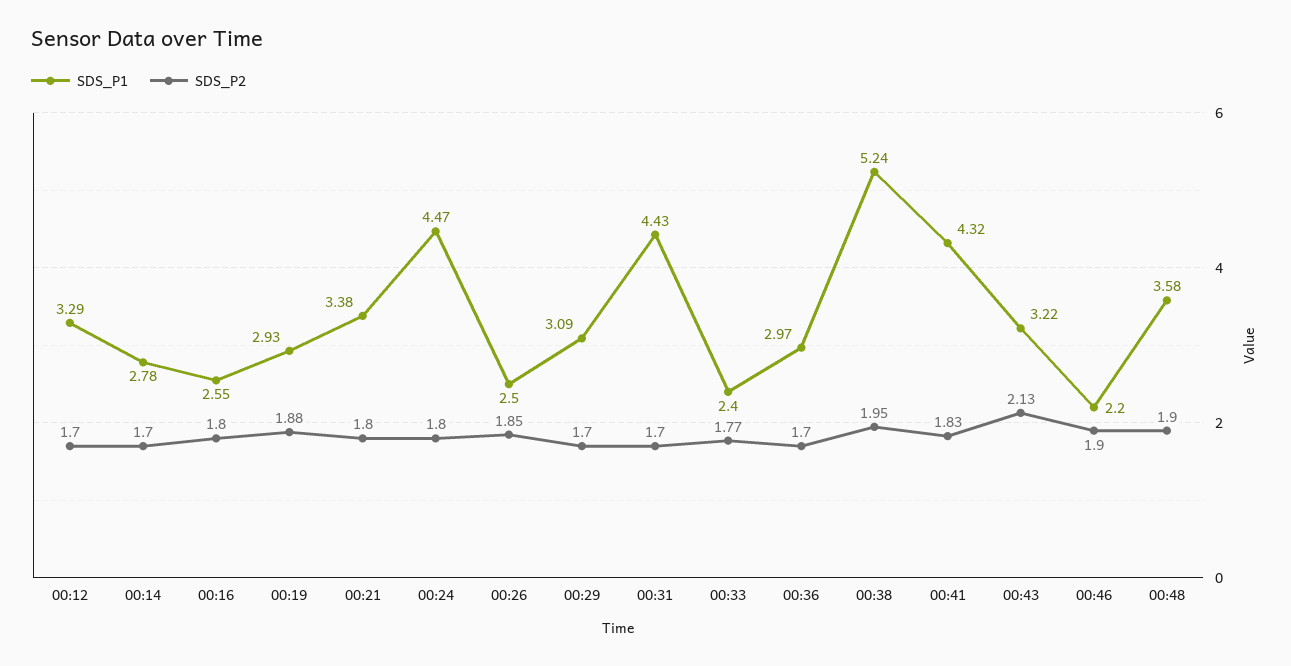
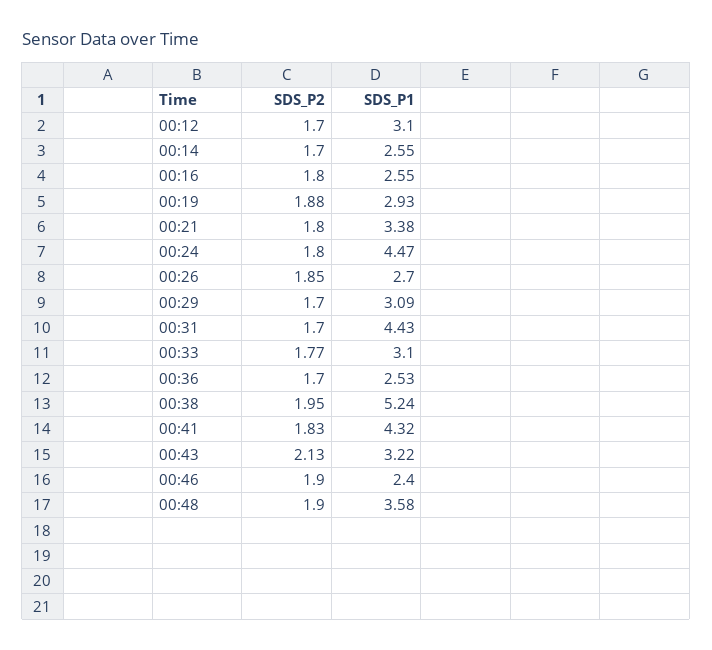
SDS_P1, 00:12: 3.29 -> 3.1
SDS_P1, 00:14: 2.78 -> 2.55
SDS_P1, 00:26: 2.5 -> 2.7
SDS_P1, 00:33: 2.4 -> 3.1
SDS_P1, 00:36: 2.97 -> 2.53
SDS_P1, 00:46: 2.2 -> 2.4

